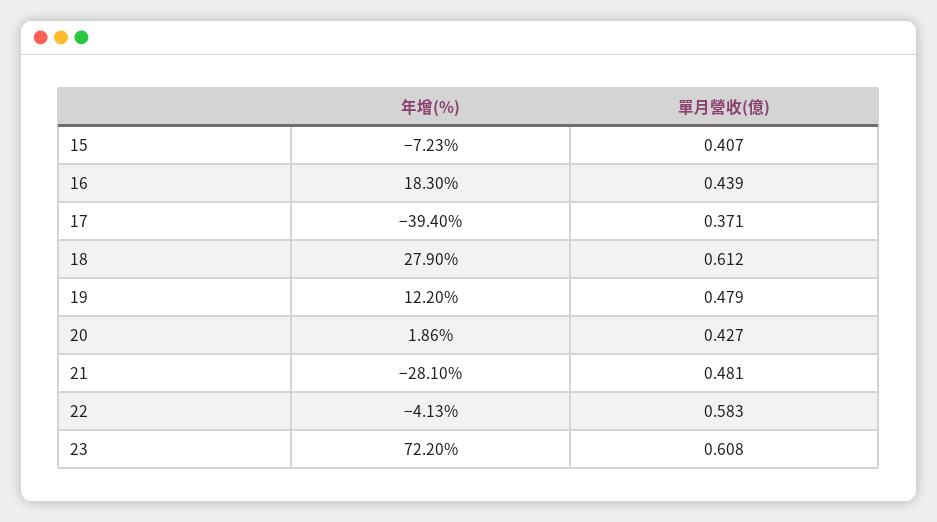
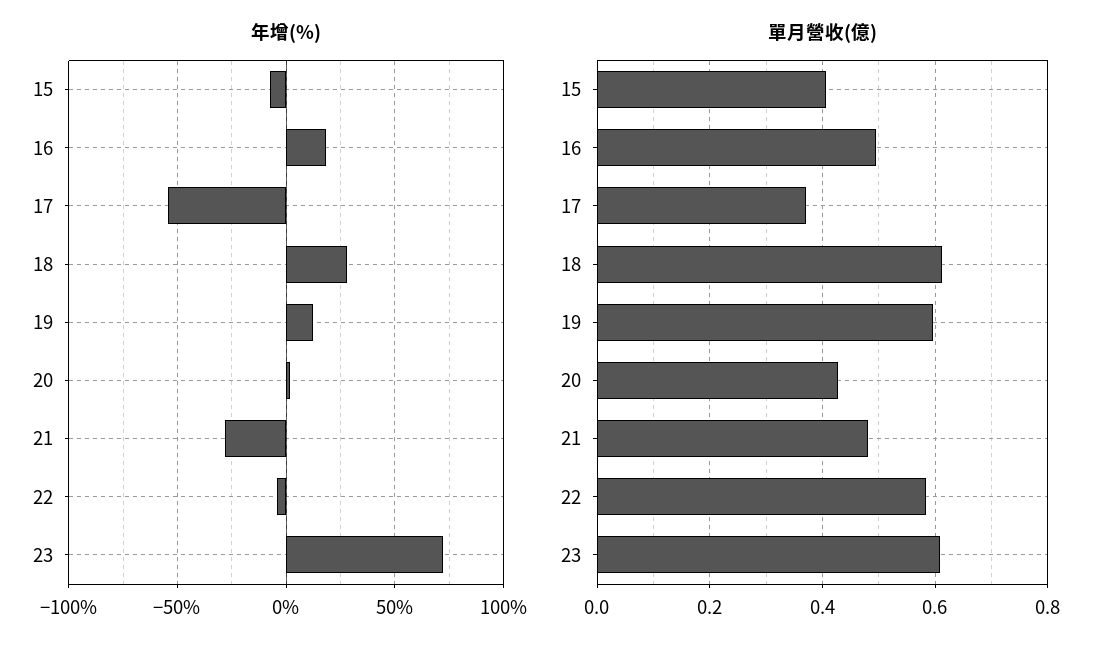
單月營收(億), 16: 0.439 -> 0.5
年增(%), 17: -39.4 -> -55
單月營收(億), 19: 0.479 -> 0.6

